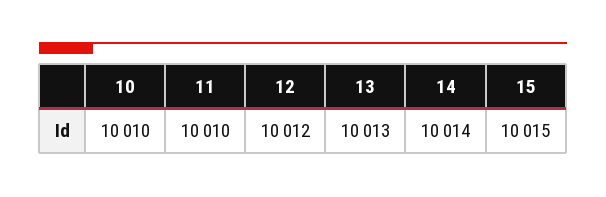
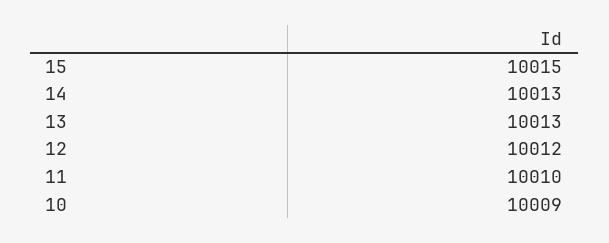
10: 10010 -> 10009
14: 10014 -> 10013

